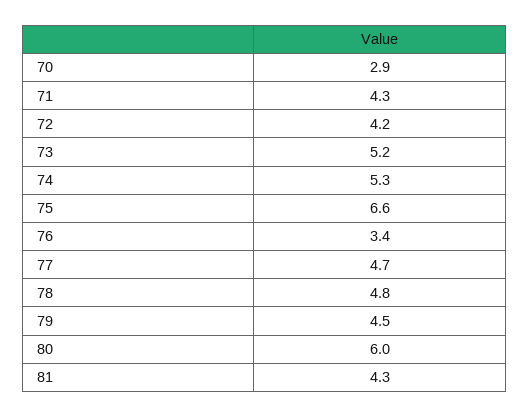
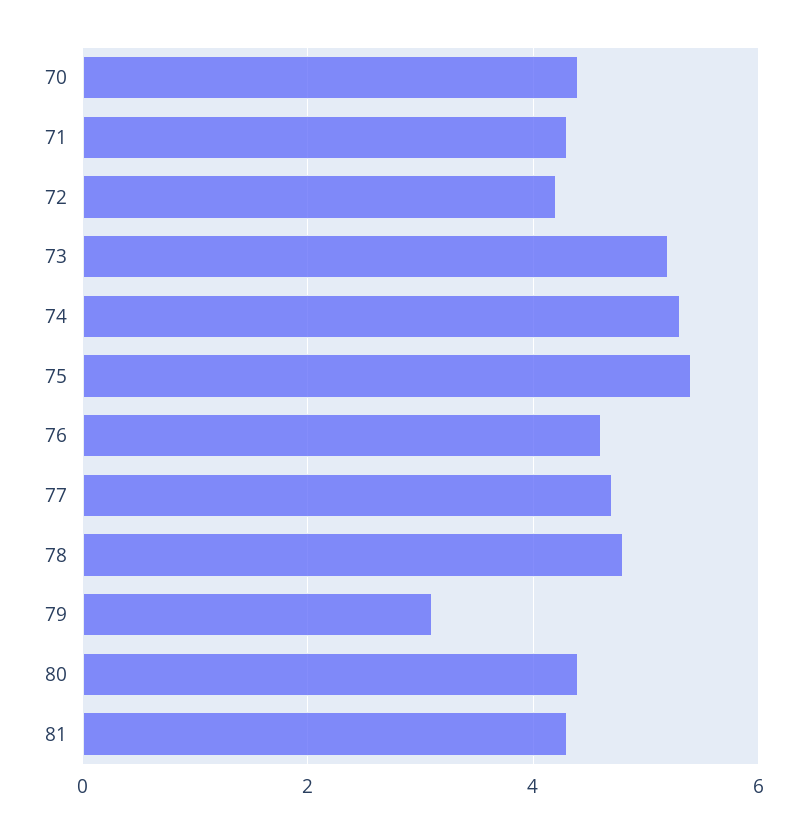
70: 2.9 -> 4.5
75: 6.6 -> 5.5
76: 3.4 -> 4.5
79: 4.5 -> 3
80: 6 -> 4.5

